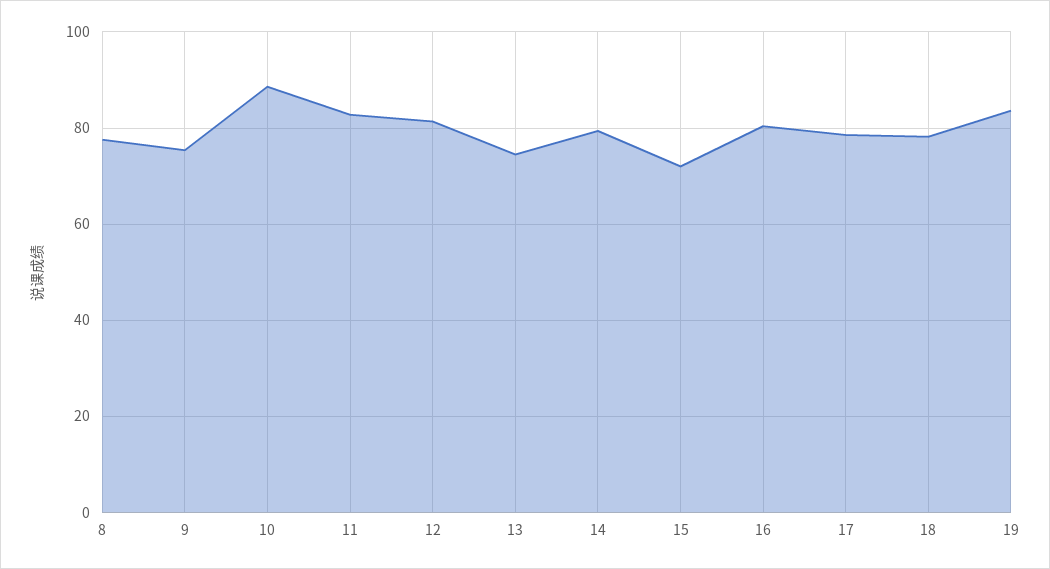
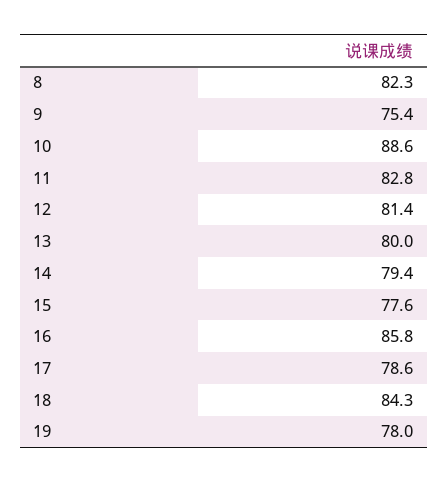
8: 78 -> 82.3
13: 74 -> 80
15: 72 -> 77.6
16: 80 -> 85.8
18: 78 -> 84.3
19: 84 -> 78

